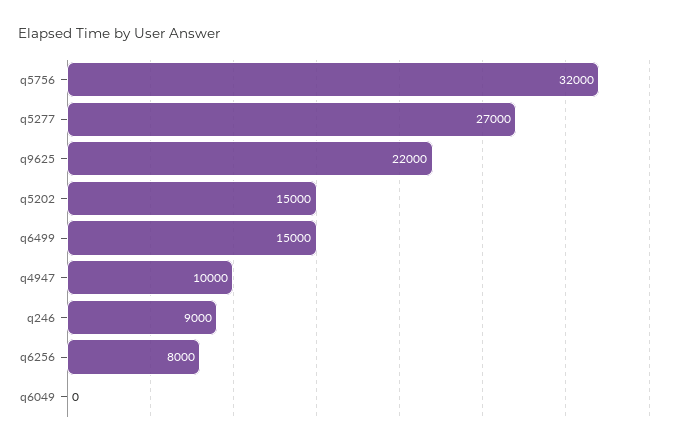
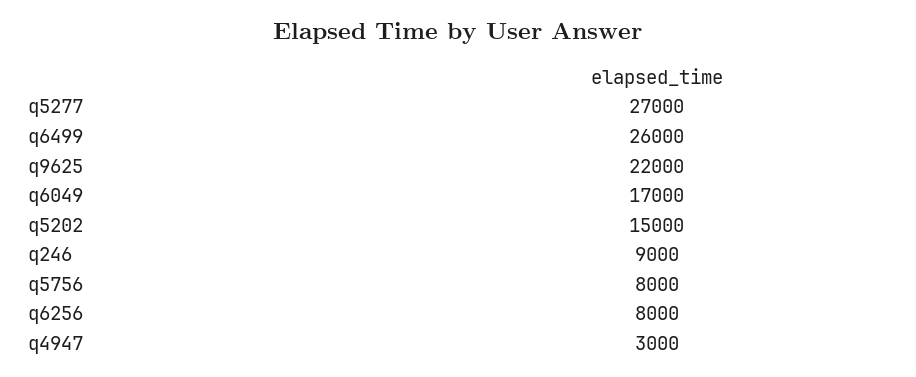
q5756: 32000 -> 8000
q6499: 15000 -> 26000
q4947: 10000 -> 3000
q6049: 0 -> 17000

